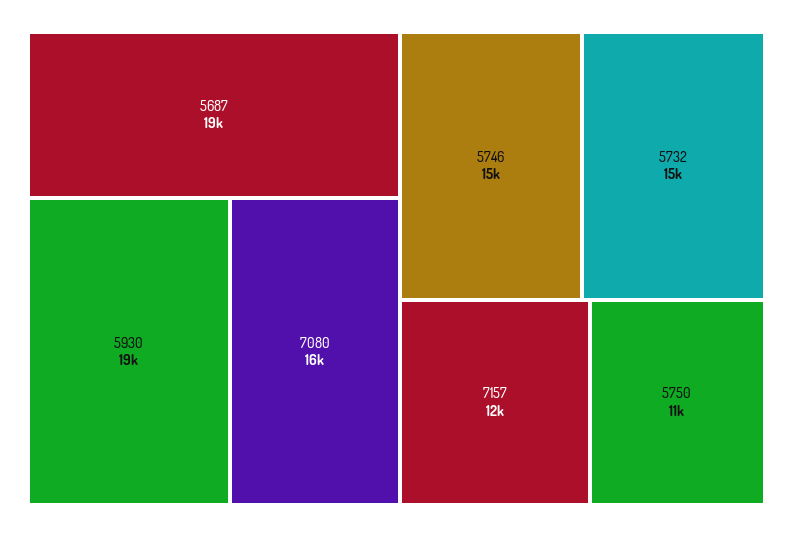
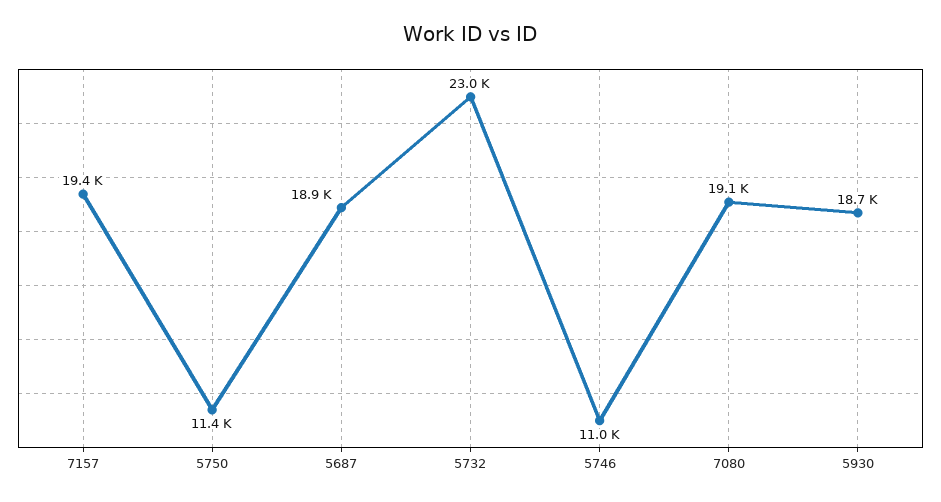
7080: 16000 -> 19100
5746: 15000 -> 11000
5732: 15000 -> 23000
7157: 12000 -> 19400

